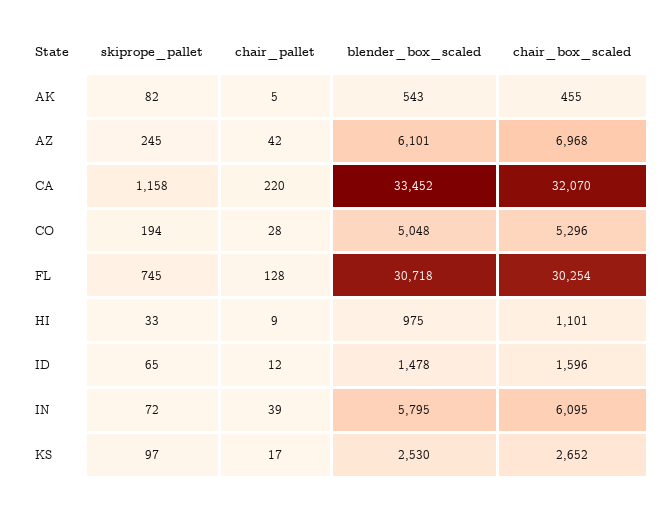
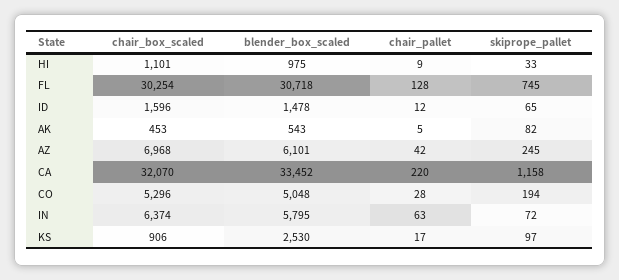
chair_box_scaled, AK: 455 -> 453
chair_pallet, IN: 39 -> 63
chair_box_scaled, IN: 6095 -> 6374
chair_box_scaled, KS: 2652 -> 906

